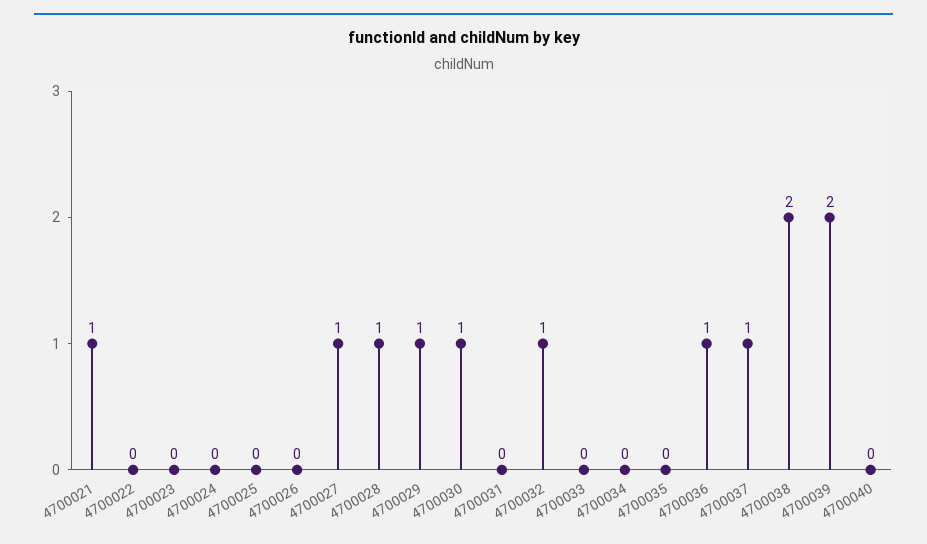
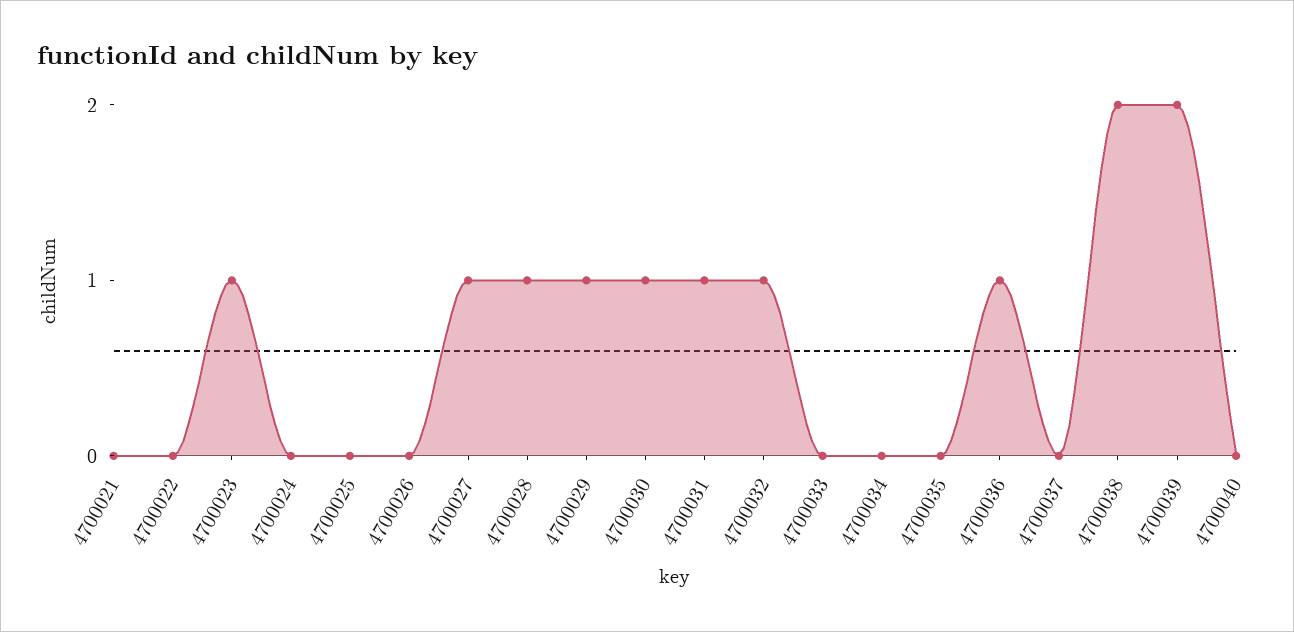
4700021: 1 -> 0
4700023: 0 -> 1
4700031: 0 -> 1
4700037: 1 -> 0

